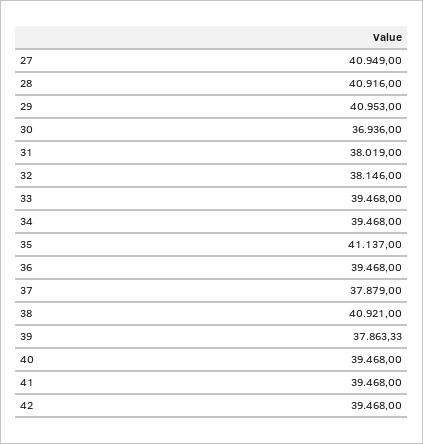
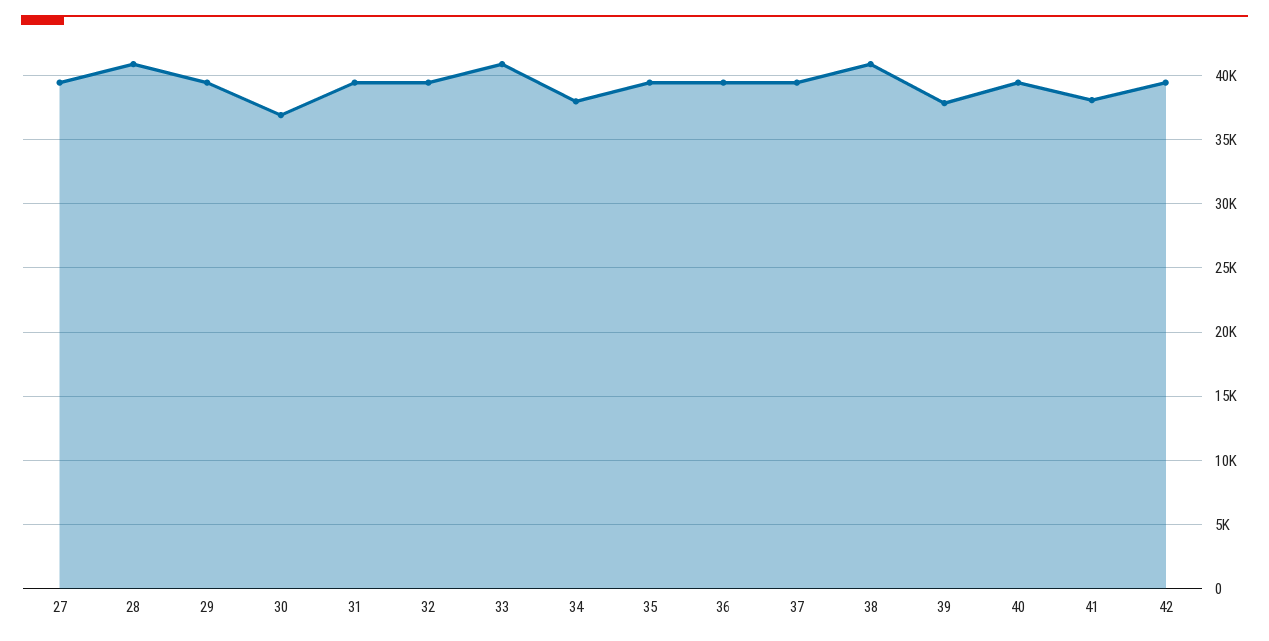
27: 40949 -> 39500
29: 40953 -> 39500
31: 38019 -> 39500
32: 38146 -> 39500
33: 39468 -> 41000
34: 39468 -> 38000
35: 41137 -> 39500
37: 37879 -> 39500
41: 39468 -> 38000

